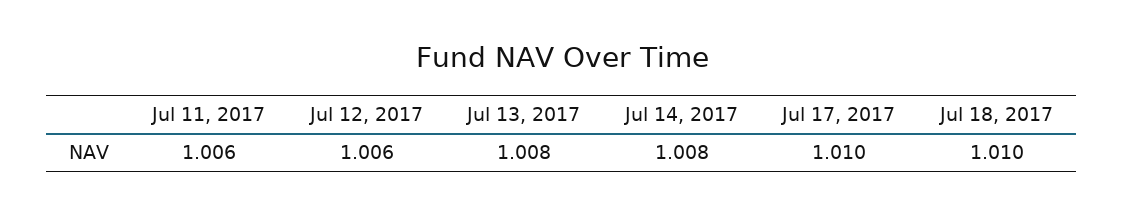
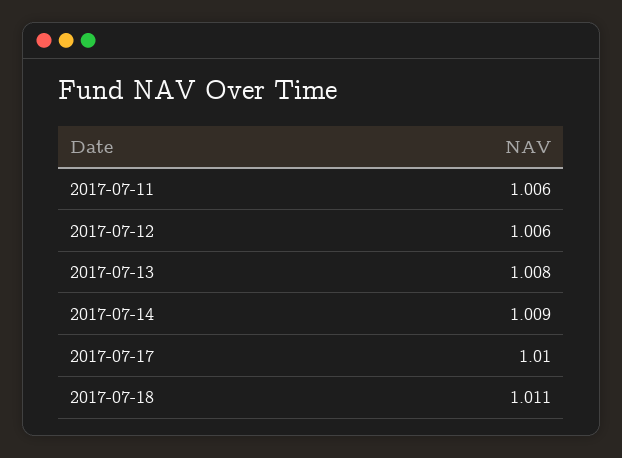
Jul 14, 2017: 1.008 -> 1.009
Jul 18, 2017: 1.01 -> 1.011

